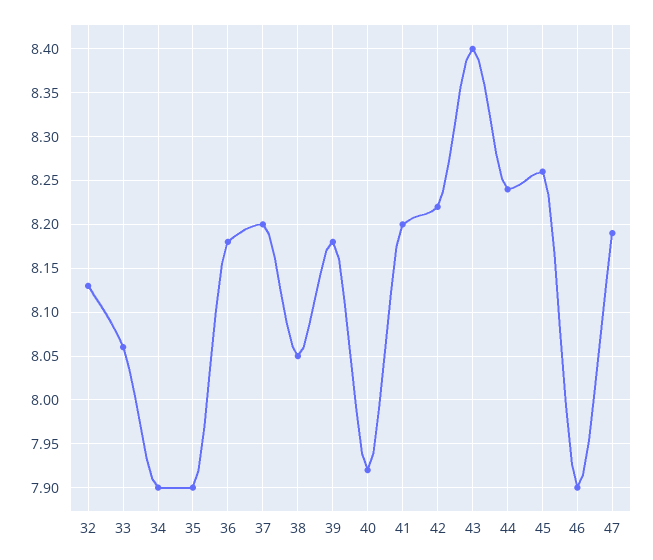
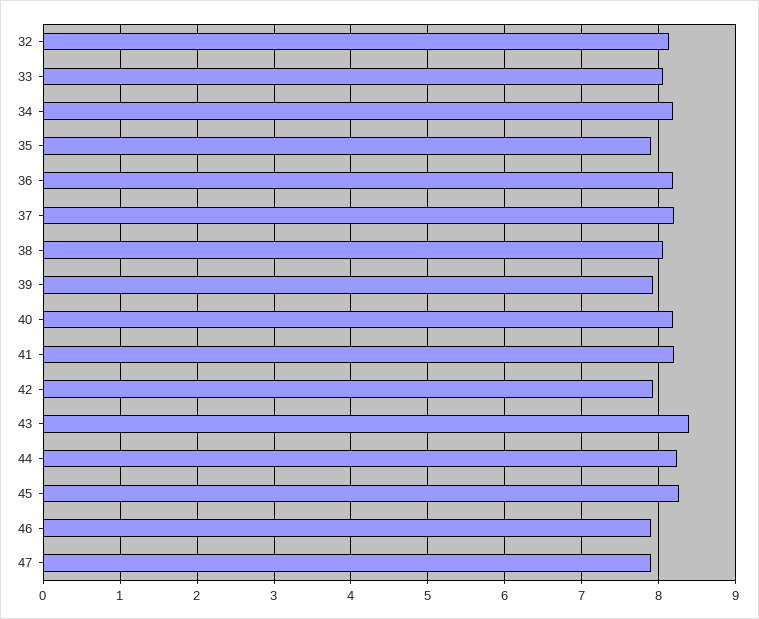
34: 7.9 -> 8.2
39: 8.18 -> 7.9
40: 7.92 -> 8.2
42: 8.22 -> 7.9
47: 8.19 -> 7.9

